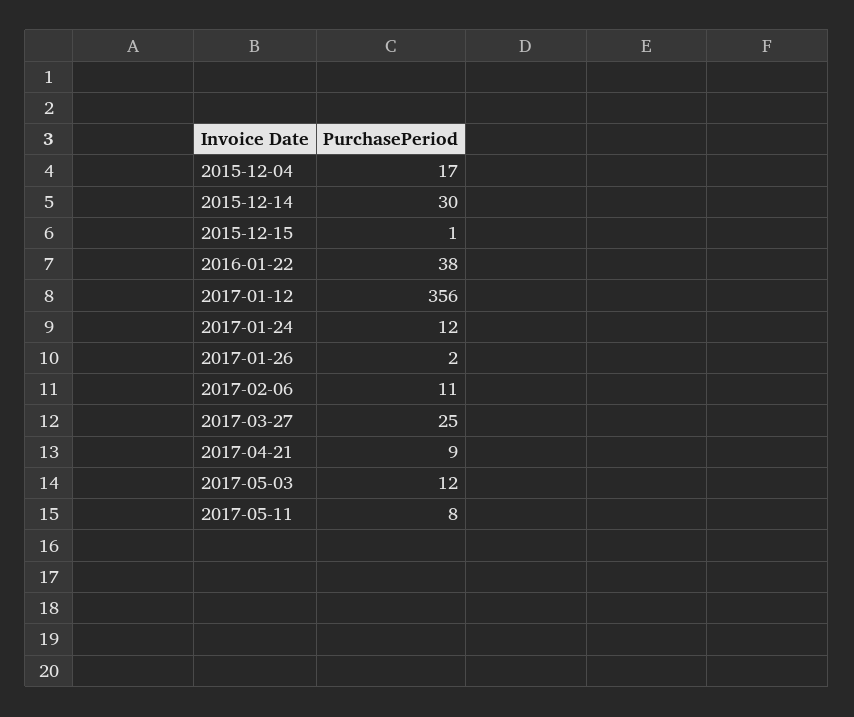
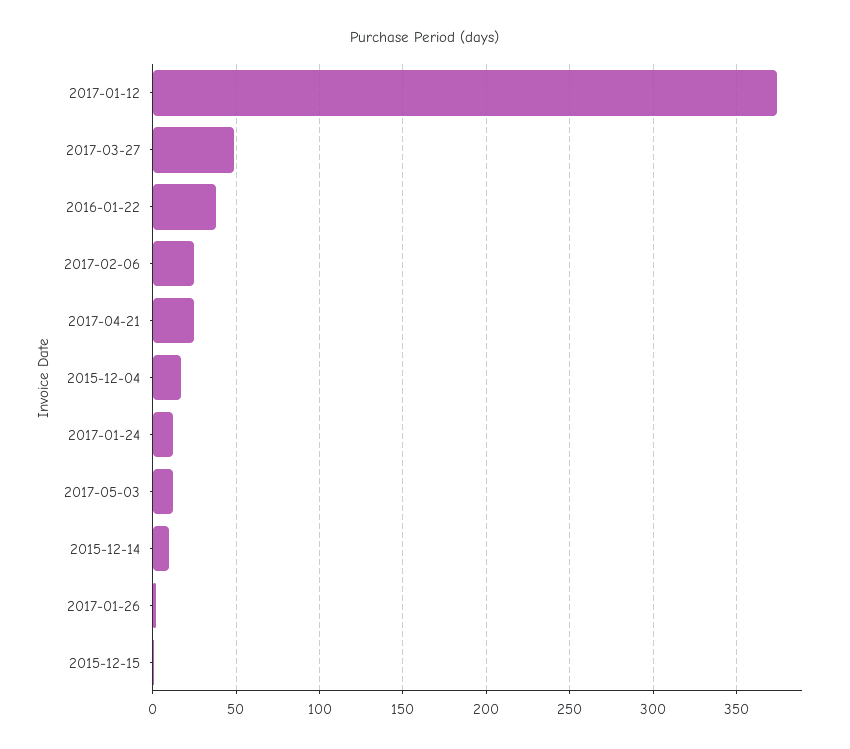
2015-12-14: 30 -> 10
2017-01-12: 356 -> 375
2017-02-06: 11 -> 25
2017-03-27: 25 -> 50
2017-04-21: 9 -> 25
2017-05-11: 8 -> none

